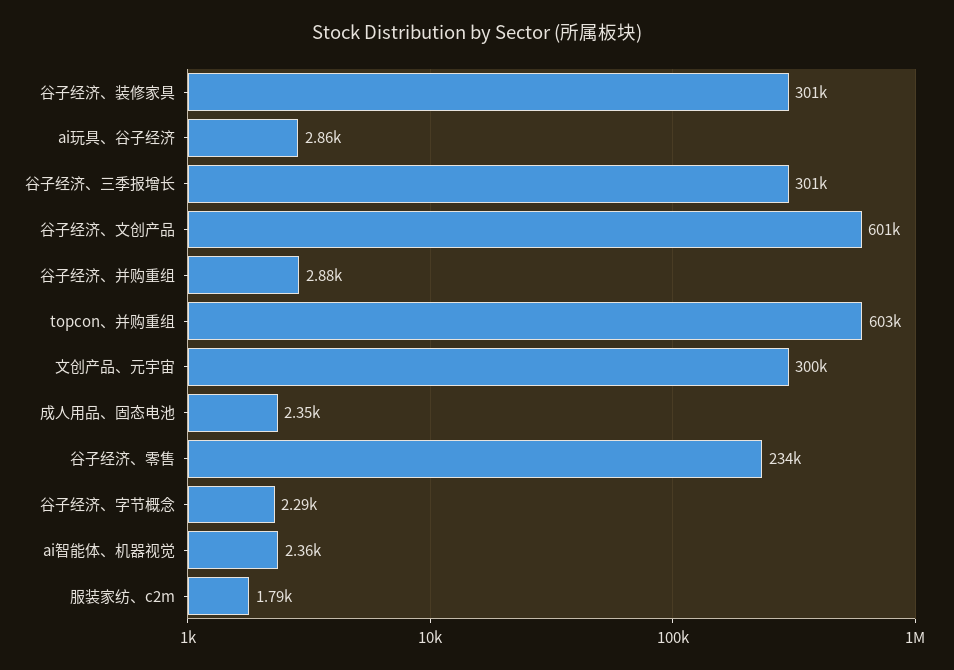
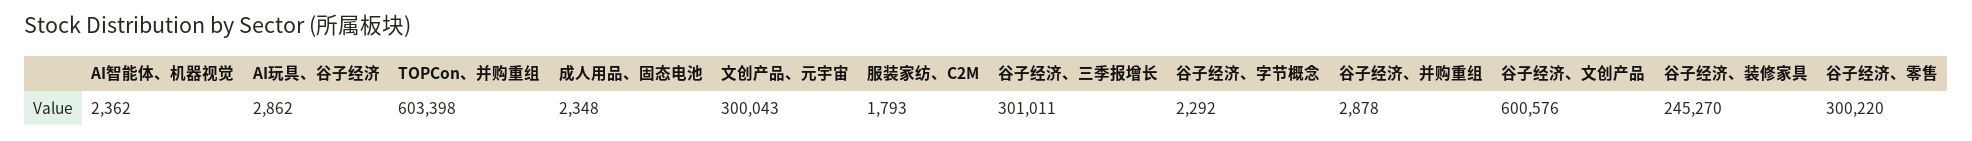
谷子经济、装修家具: 301000 -> 245270
谷子经济、零售: 234000 -> 300220

